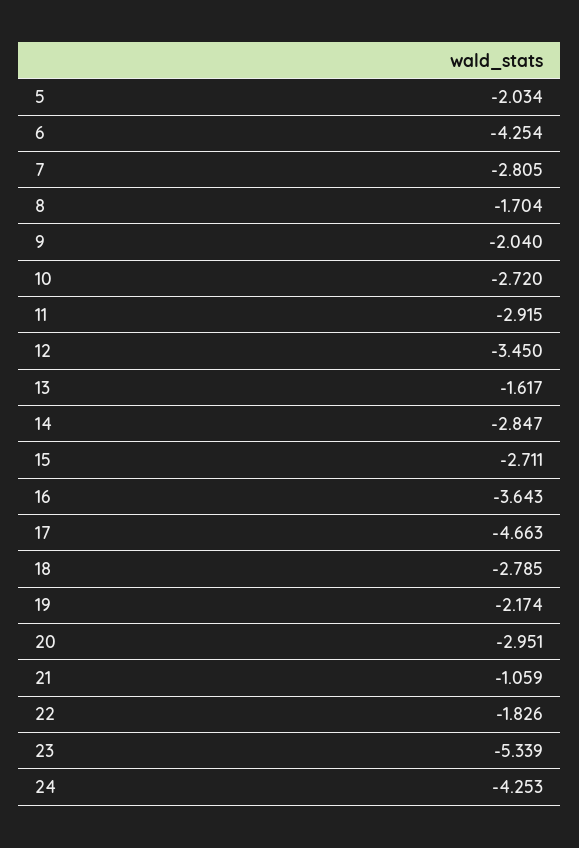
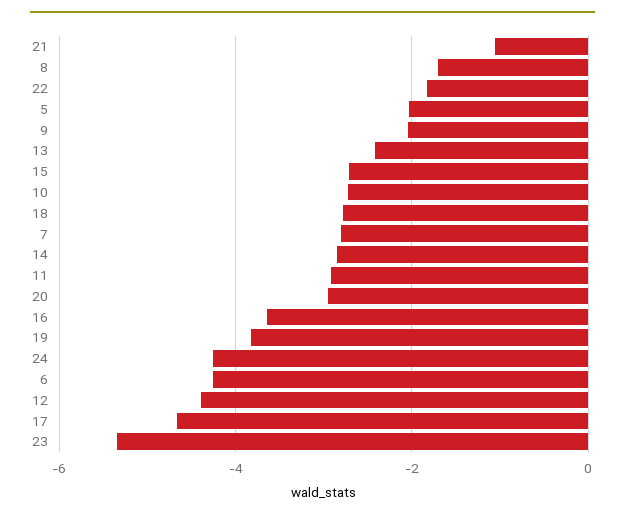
12: -3.45 -> -4.4
13: -1.617 -> -2.4
19: -2.174 -> -3.8

